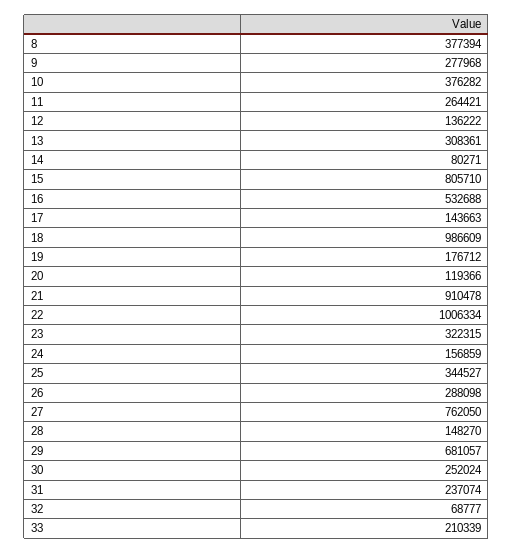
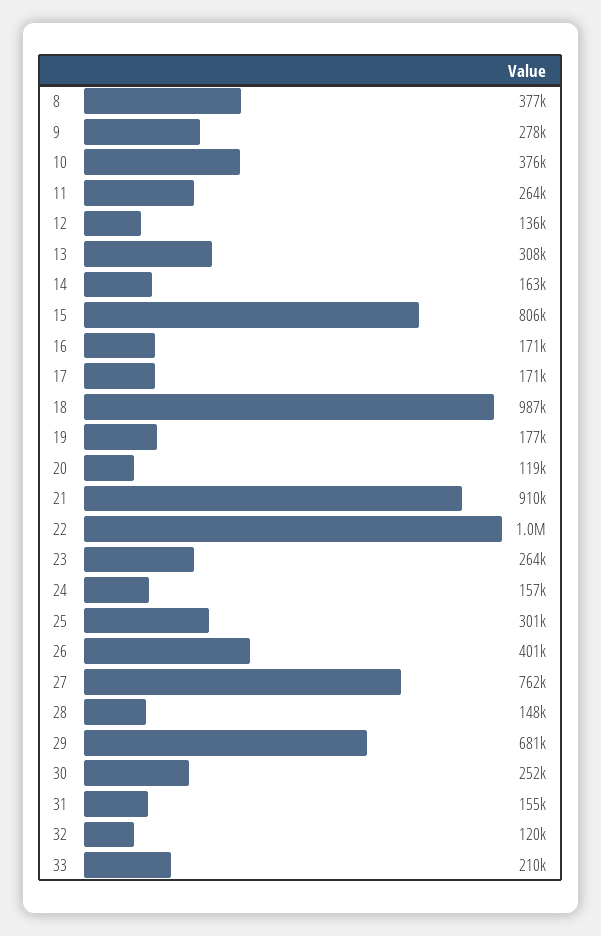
14: 80271 -> 163000
16: 532688 -> 171000
17: 143663 -> 171000
23: 322315 -> 264000
25: 344527 -> 301000
26: 288098 -> 401000
31: 237074 -> 155000
32: 68777 -> 120000

